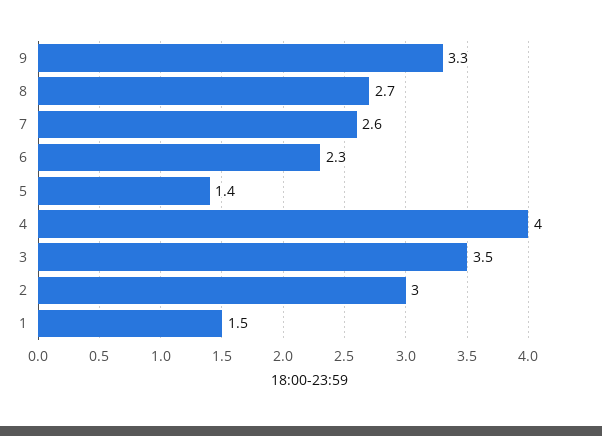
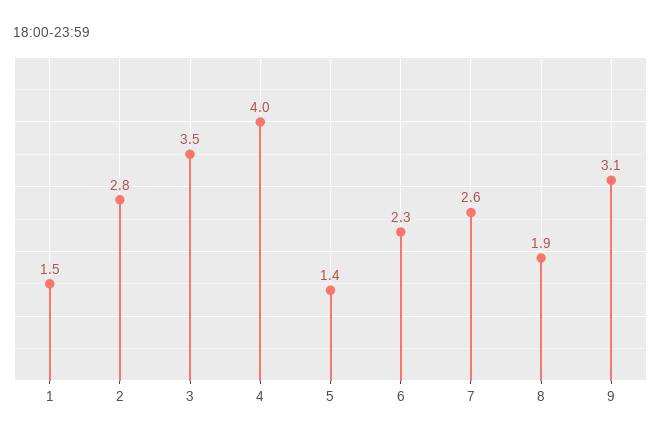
9: 3.3 -> 3.1
8: 2.7 -> 1.9
2: 3 -> 2.8

